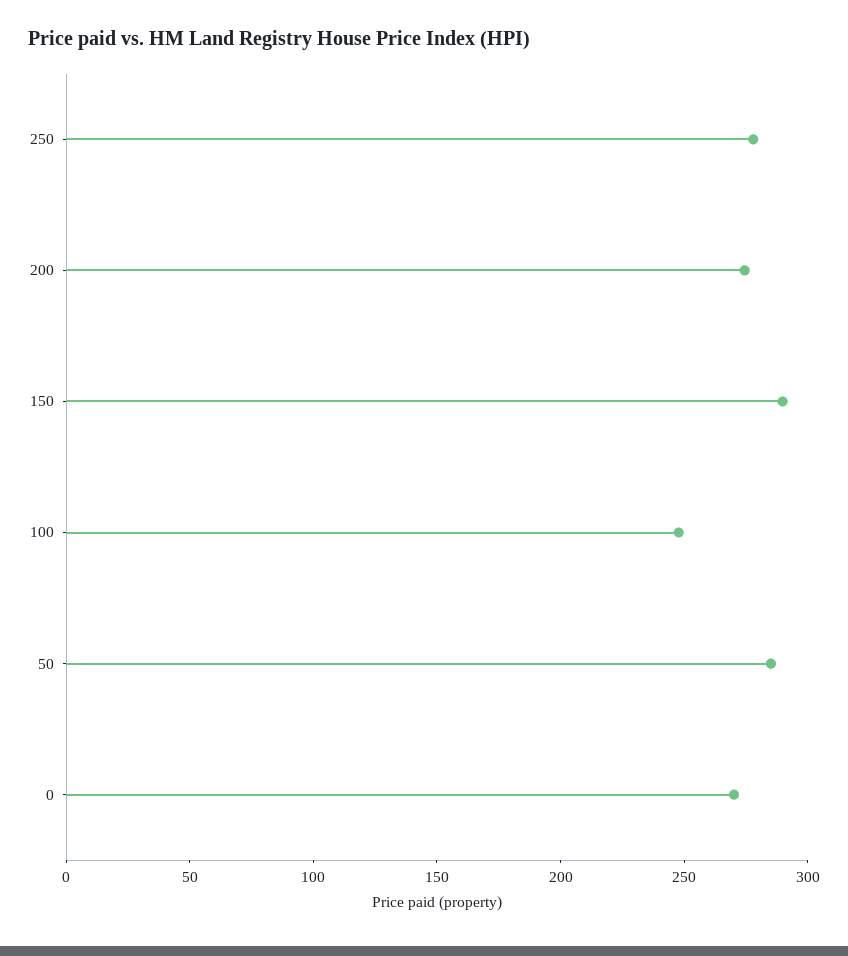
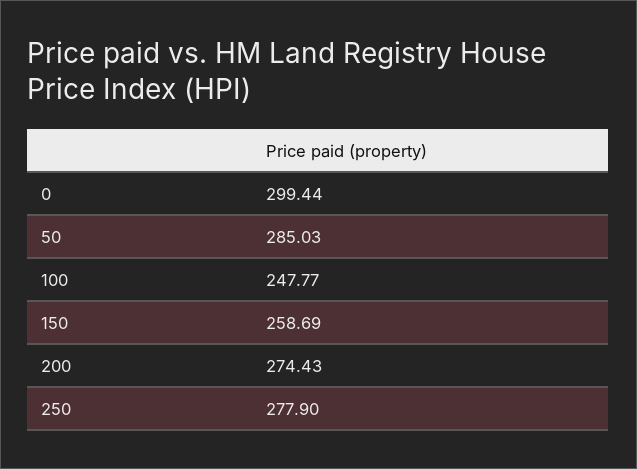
150: 290 -> 258.69
0: 270 -> 299.44

